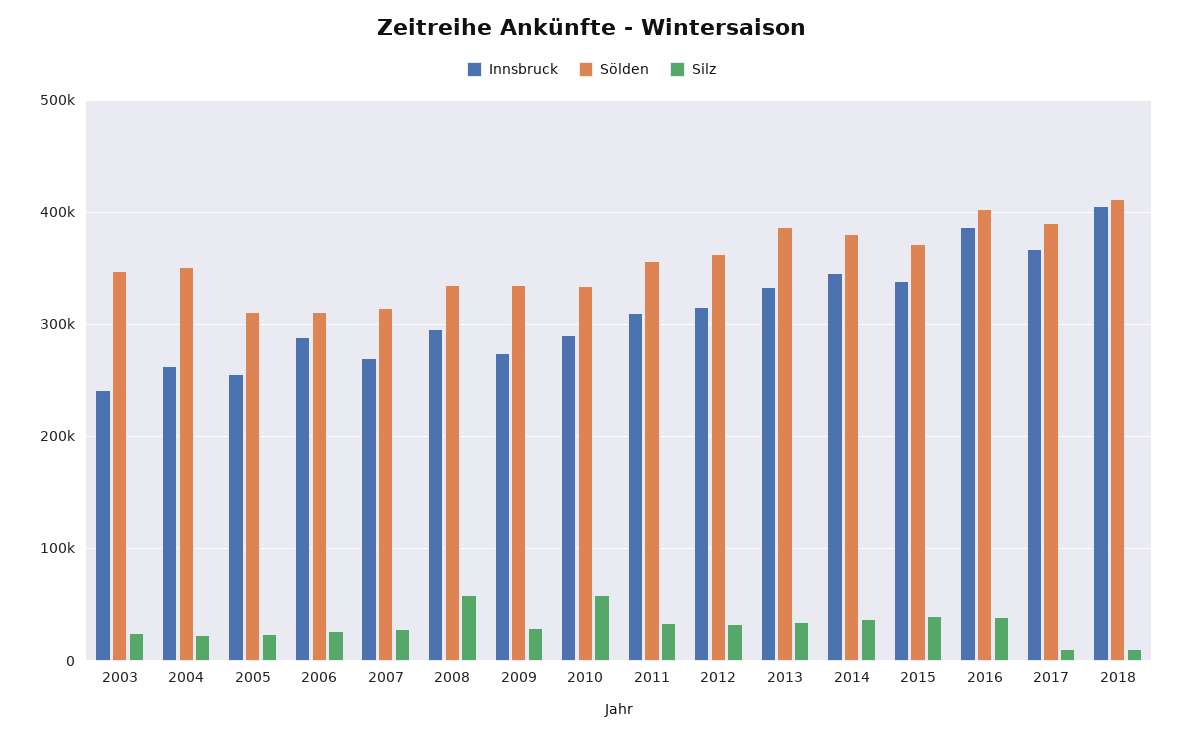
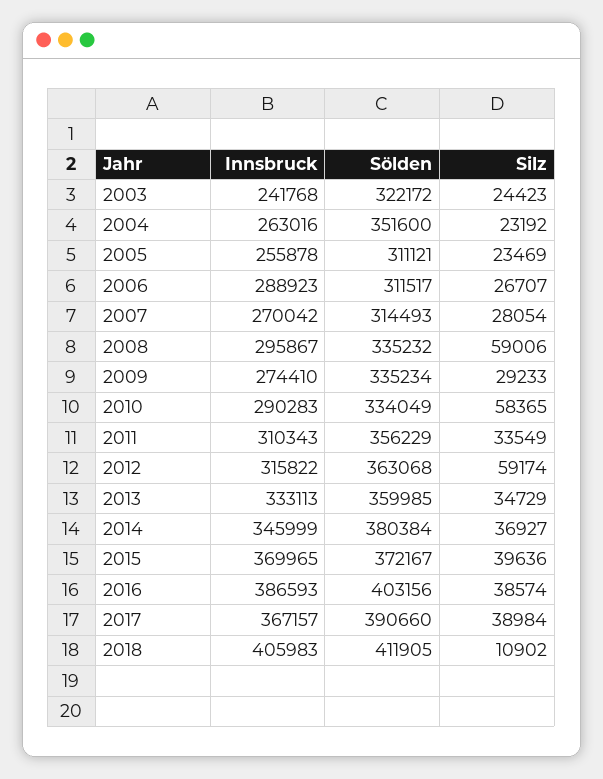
Sölden, 2003: 350000 -> 322172
Silz, 2012: 30000 -> 59174
Sölden, 2013: 390000 -> 359985
Innsbruck, 2015: 340000 -> 369965
Silz, 2017: 10000 -> 38984

